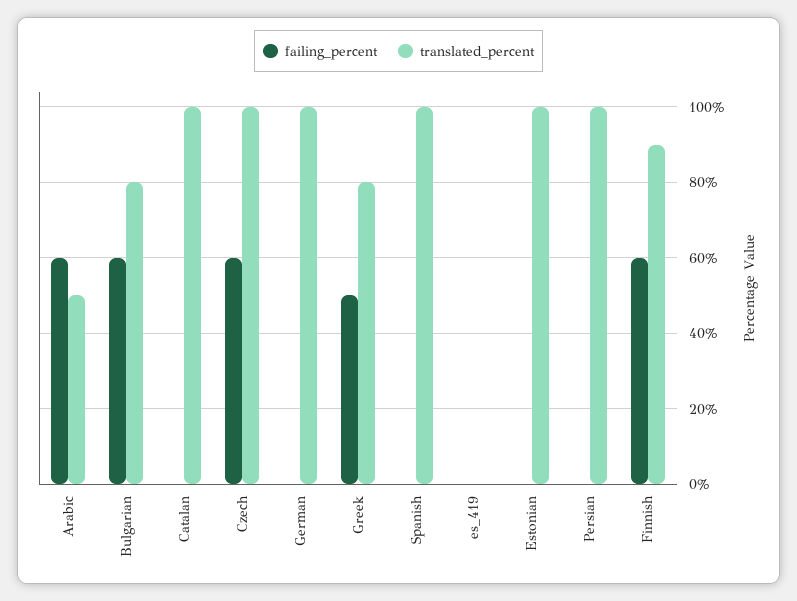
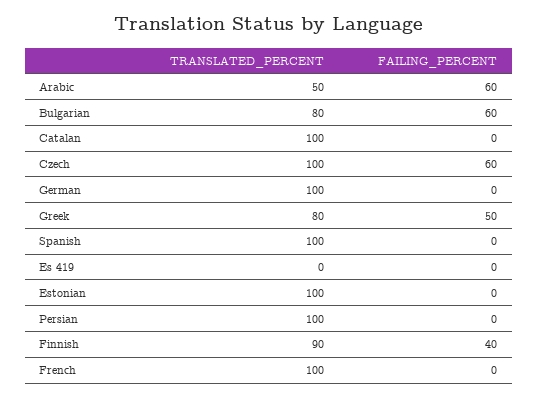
failing_percent, Finnish: 60 -> 40
translated_percent, French: none -> 100
failing_percent, French: none -> 0

